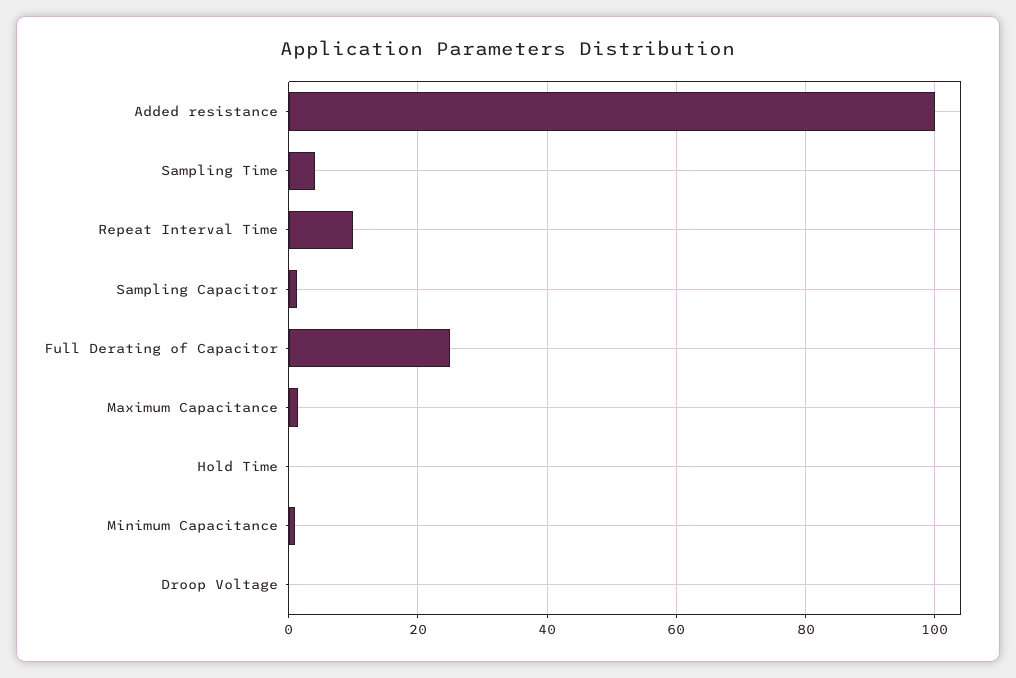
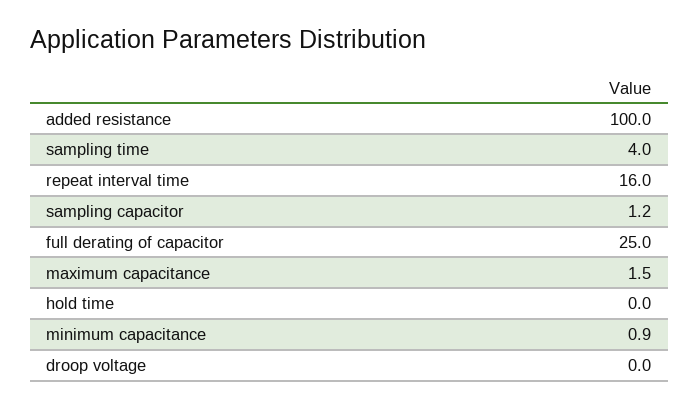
Repeat Interval Time: 10 -> 16

